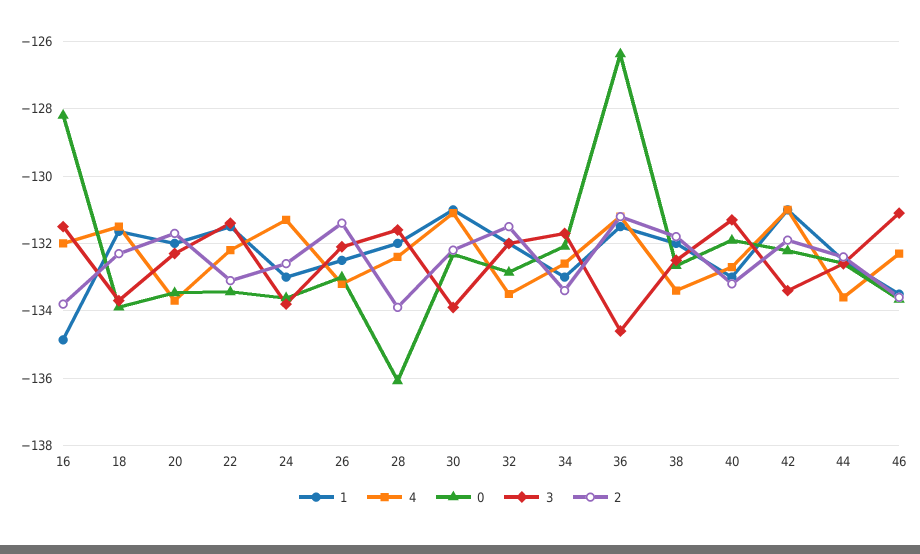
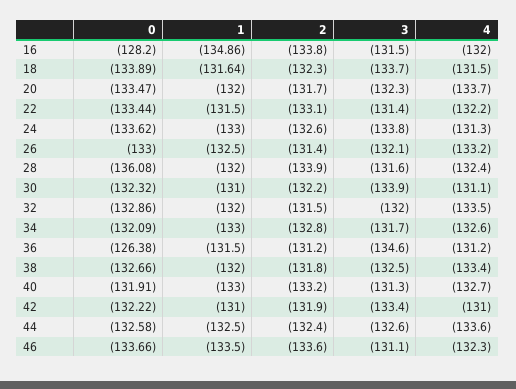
2, 34: -133.4 -> -132.8

